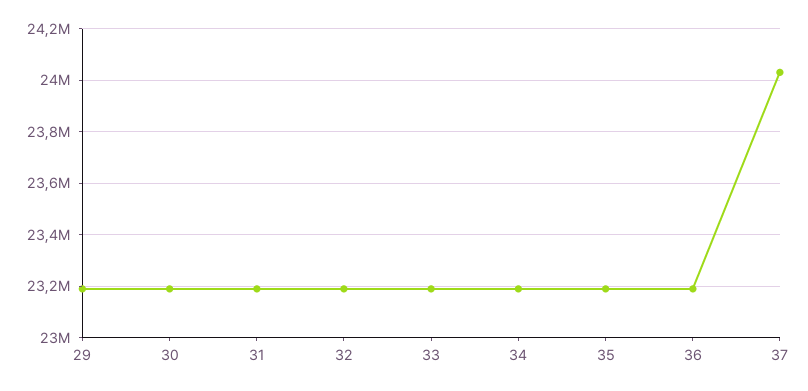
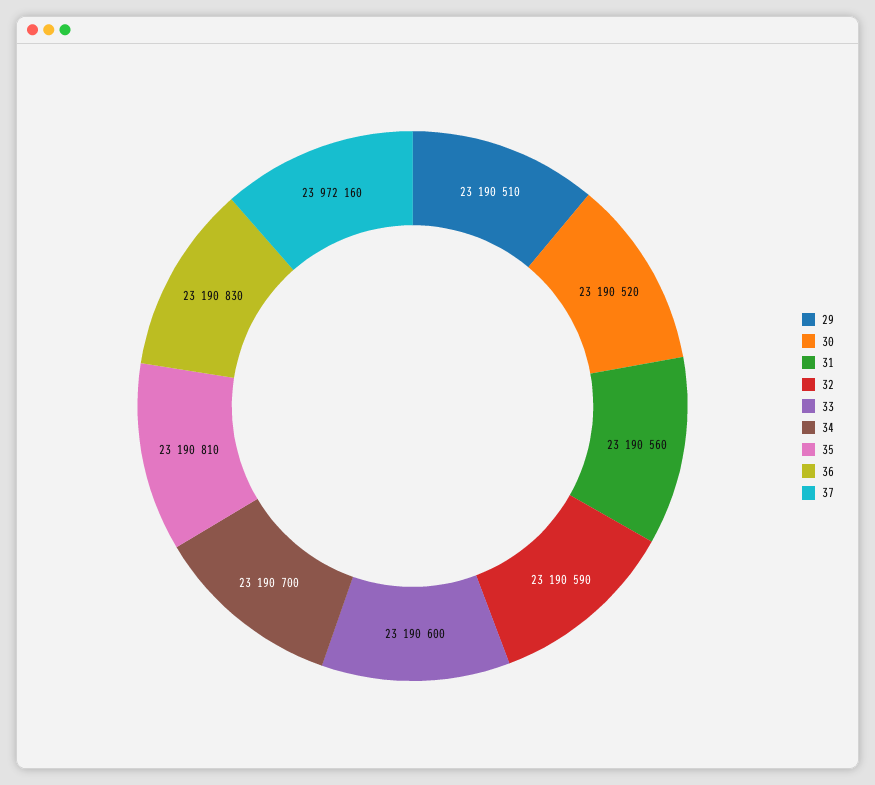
37: 24025000 -> 23972160

